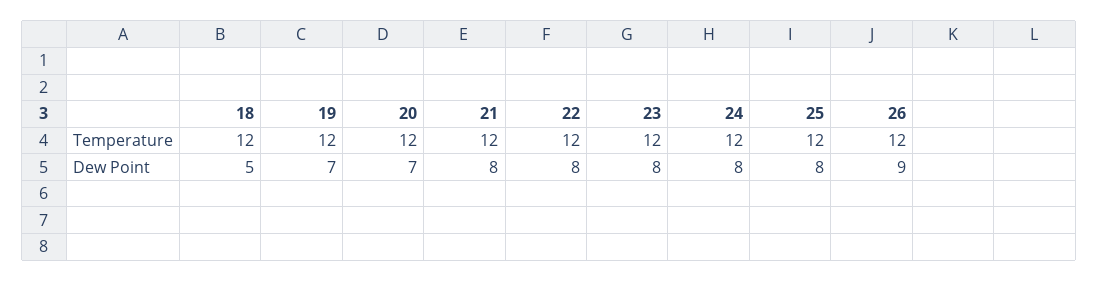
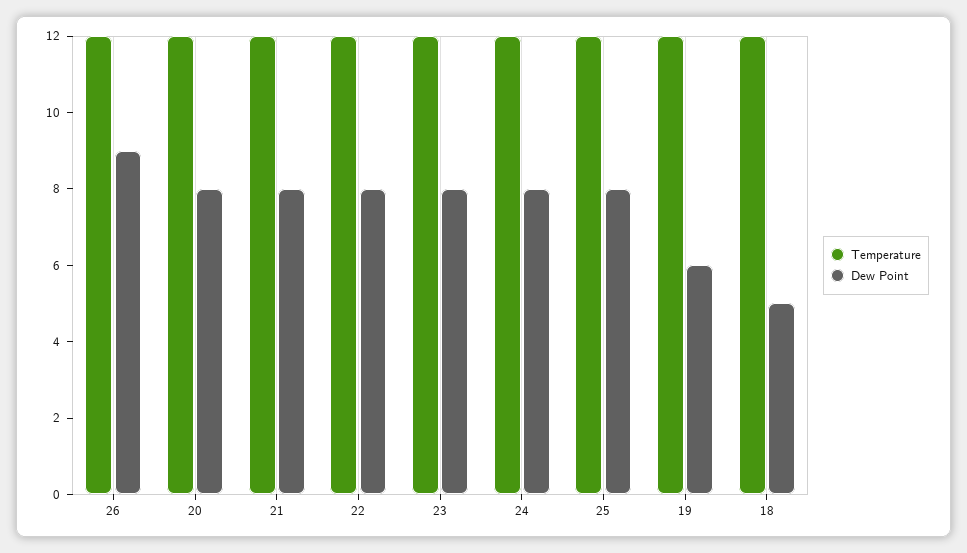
Dew Point, 19: 7 -> 6
Dew Point, 20: 7 -> 8

